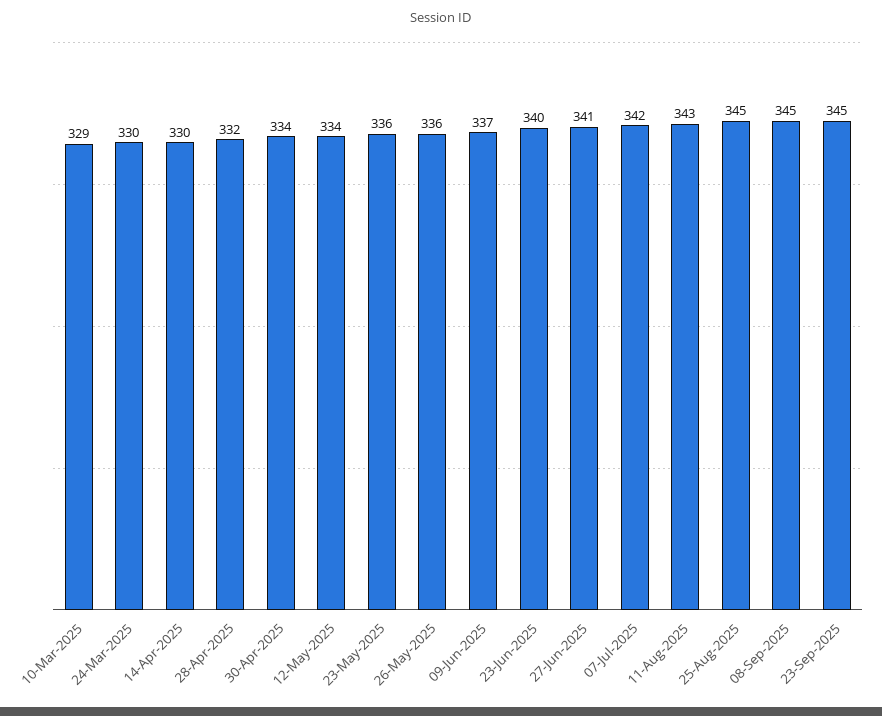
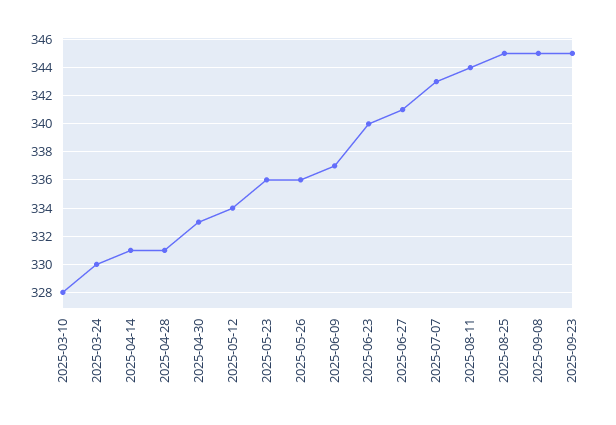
10-Mar-2025: 329 -> 328
14-Apr-2025: 330 -> 331
28-Apr-2025: 332 -> 331
30-Apr-2025: 334 -> 333
07-Jul-2025: 342 -> 343
11-Aug-2025: 343 -> 344

